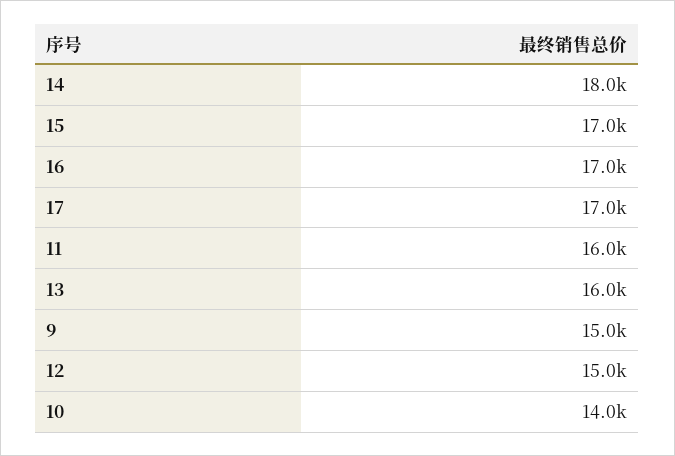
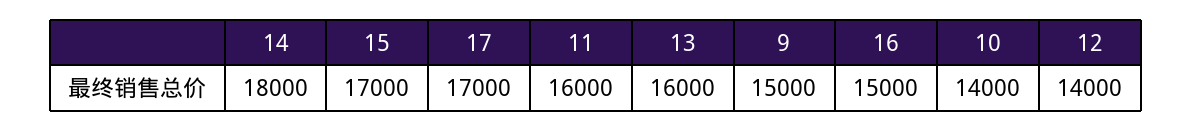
16: 17000 -> 15000
12: 15000 -> 14000

